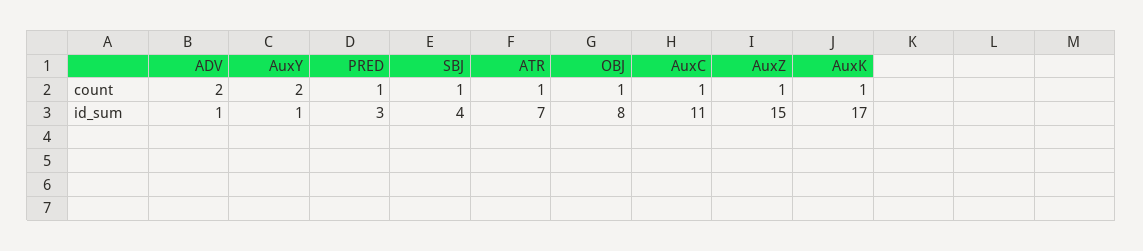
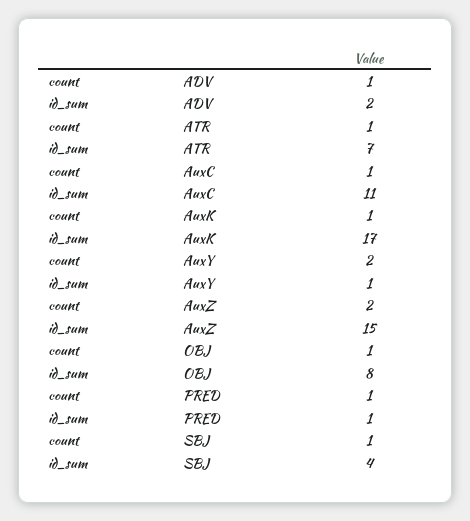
ADV, count: 2 -> 1
AuxZ, count: 1 -> 2
ADV, id_sum: 1 -> 2
PRED, id_sum: 3 -> 1

